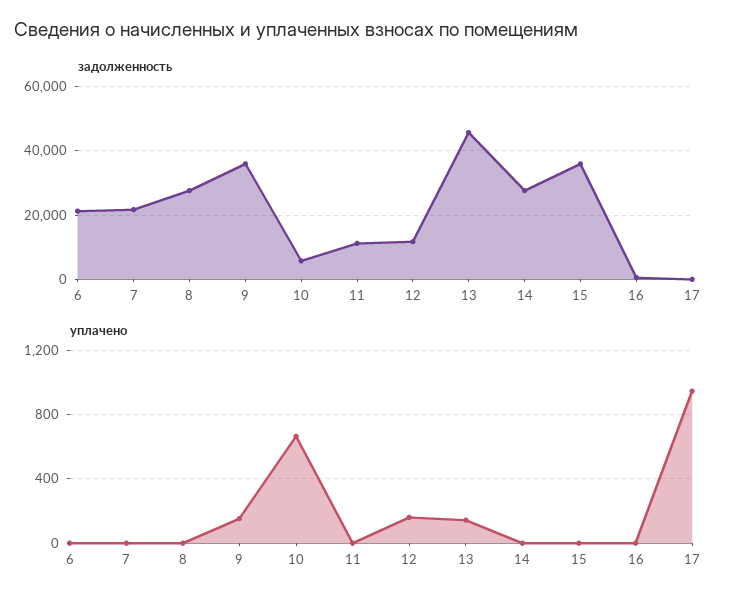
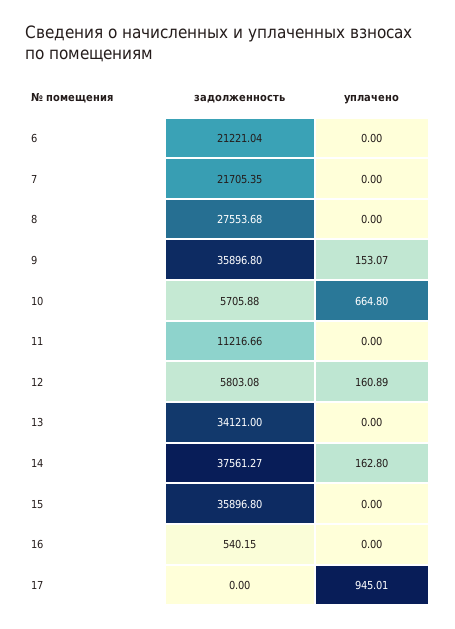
задолженность, 12: 12000 -> 5803.08
задолженность, 13: 46000 -> 34121
задолженность, 14: 28000 -> 37561.27
уплачено, 13: 150 -> 0
уплачено, 14: 0 -> 162.8

